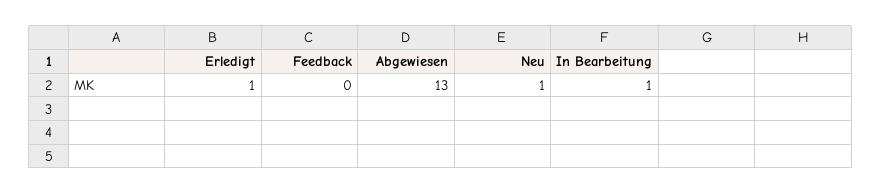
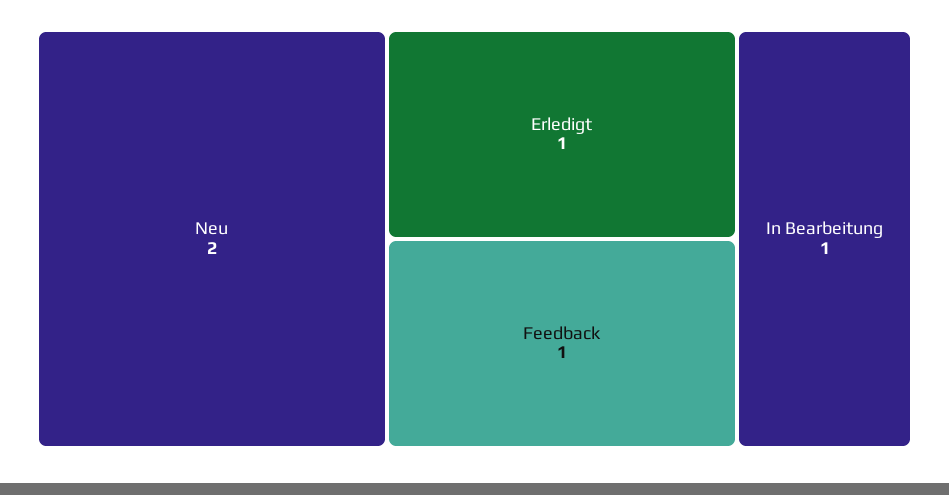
Feedback: 0 -> 1
Abgewiesen: 13 -> none
Neu: 1 -> 2

